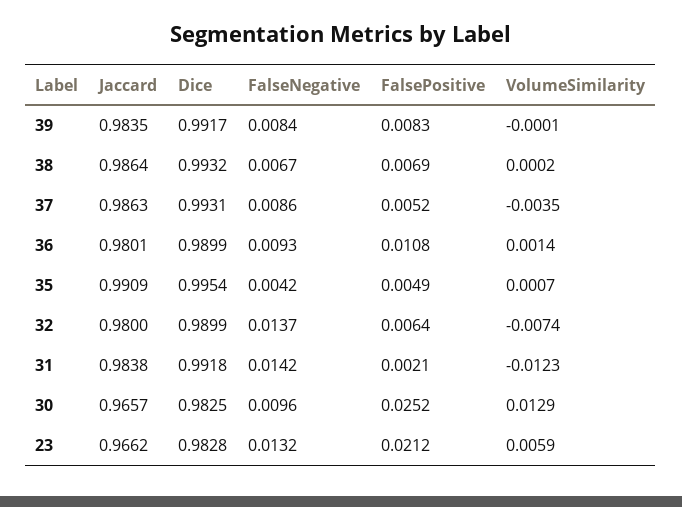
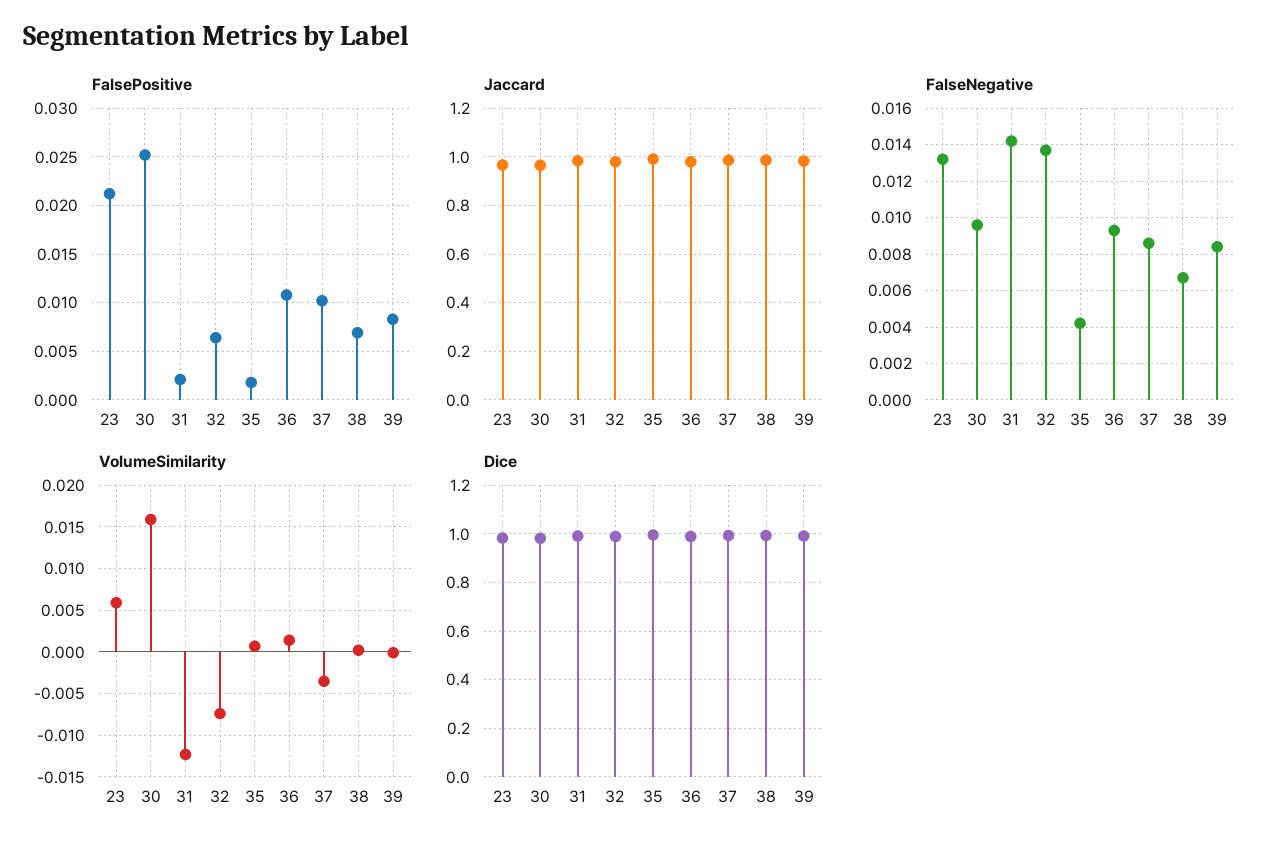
FalsePositive, 37: 0.0052 -> 0.01
FalsePositive, 35: 0.0049 -> 0.002
VolumeSimilarity, 30: 0.0129 -> 0.016

